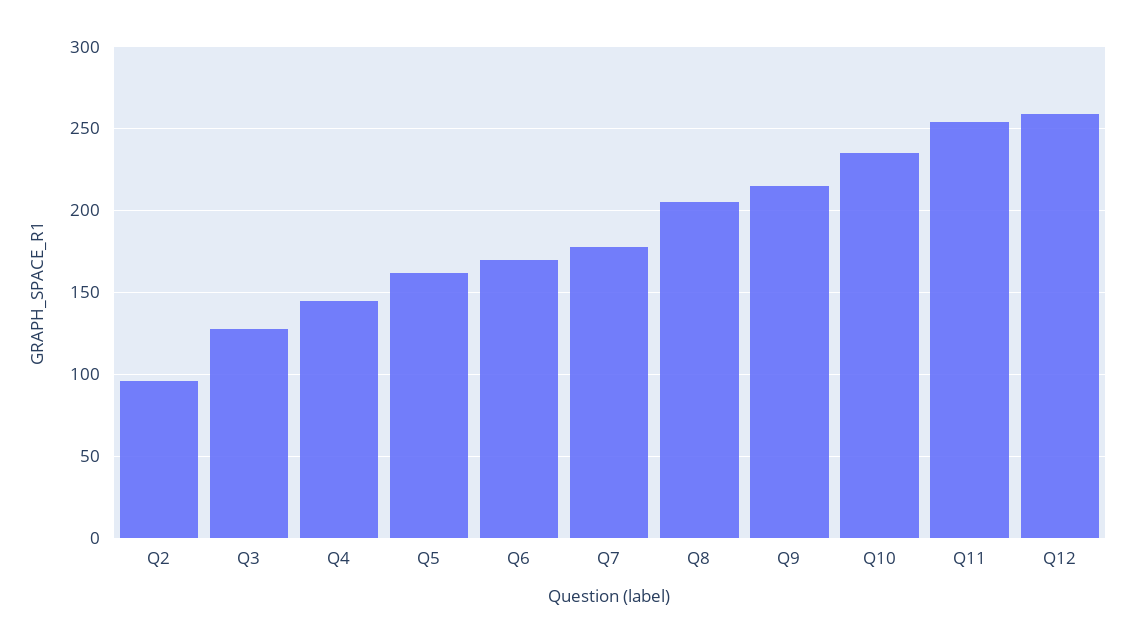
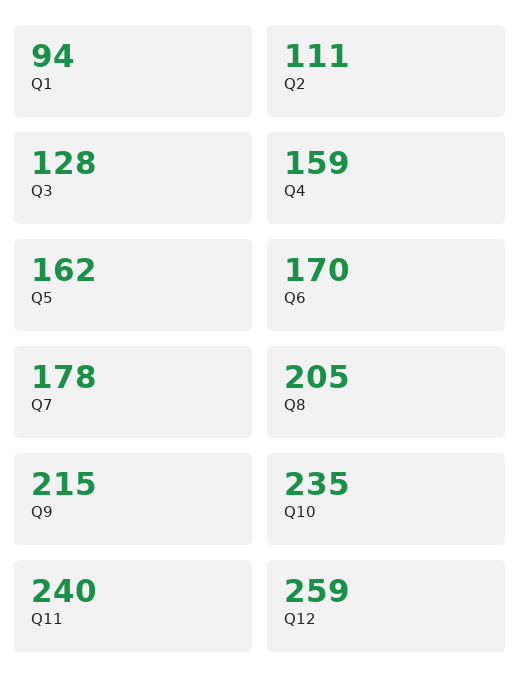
Q2: 95 -> 111
Q4: 145 -> 159
Q11: 255 -> 240
Q1: none -> 94

